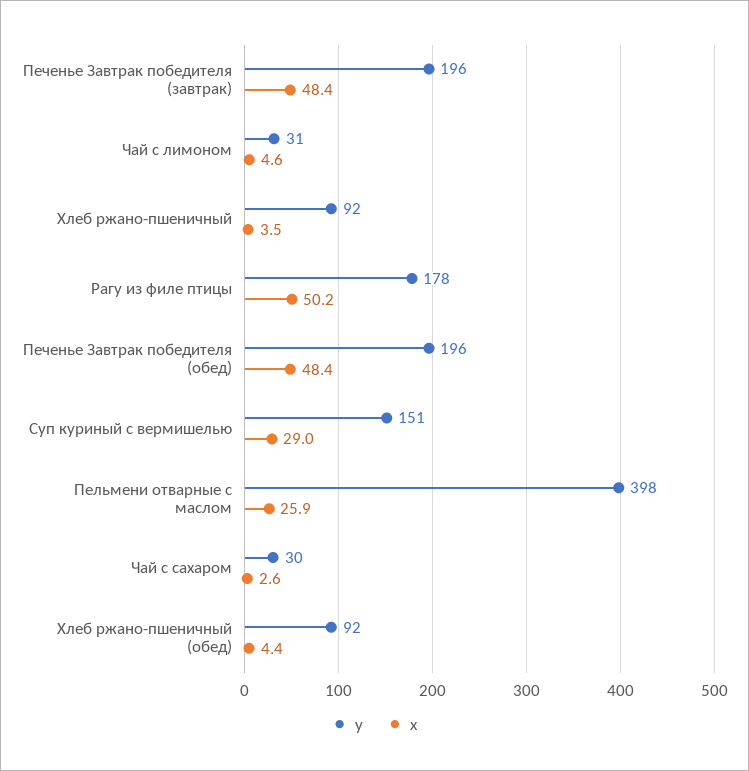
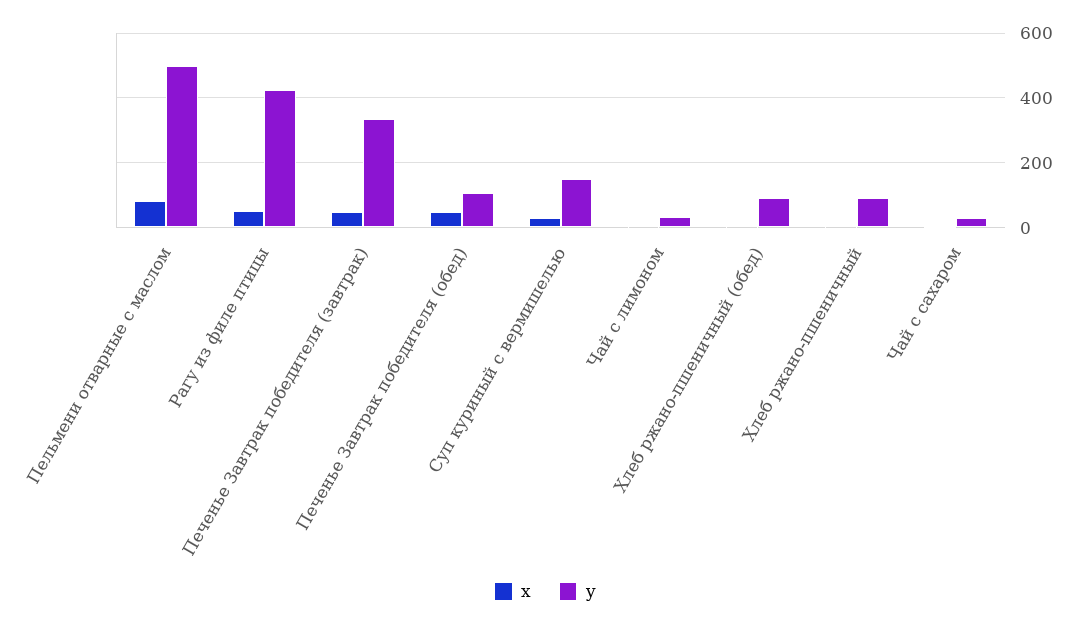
y, Печенье Завтрак победителя (завтрак): 196 -> 340
y, Рагу из филе птицы: 178 -> 420
y, Печенье Завтрак победителя (обед): 196 -> 100
y, Пельмени отварные с маслом: 398 -> 500
x, Пельмени отварные с маслом: 25.9 -> 80

